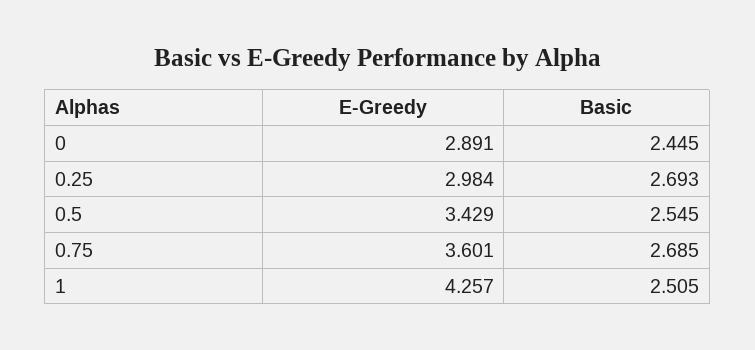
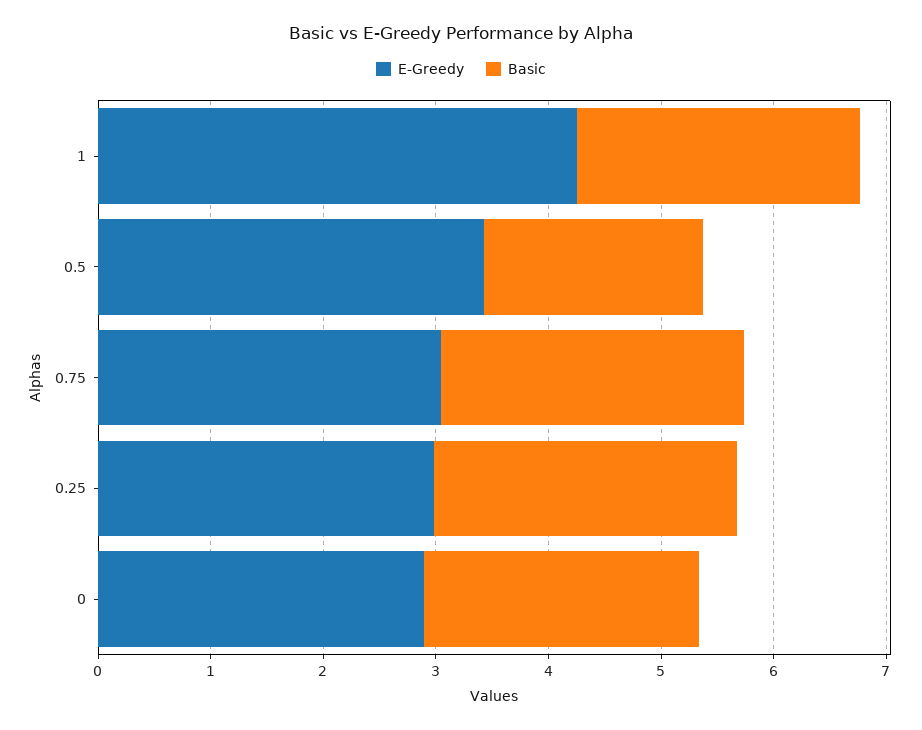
Basic, 0.5: 2.545 -> 2
E-Greedy, 0.75: 3.601 -> 3

